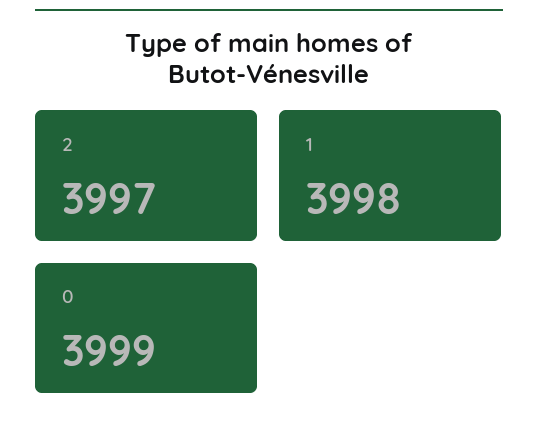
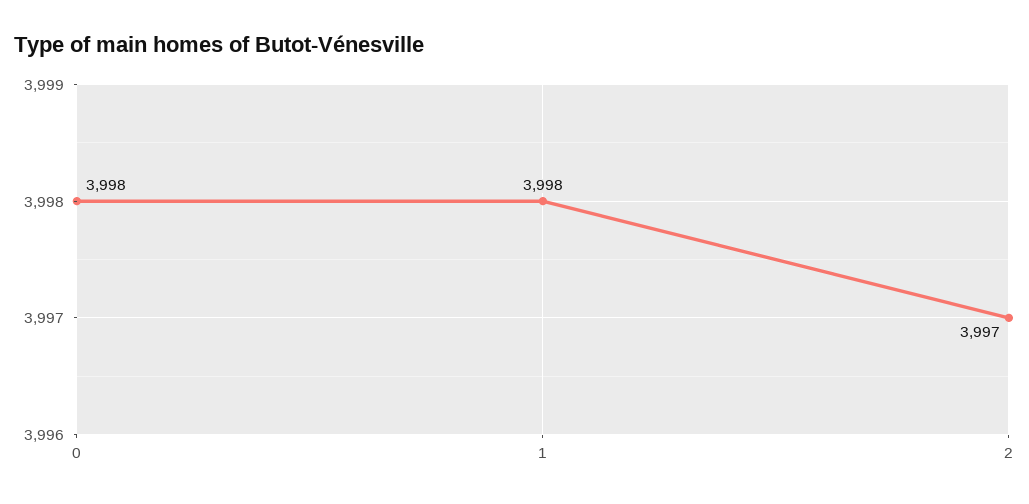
0: 3999 -> 3998

